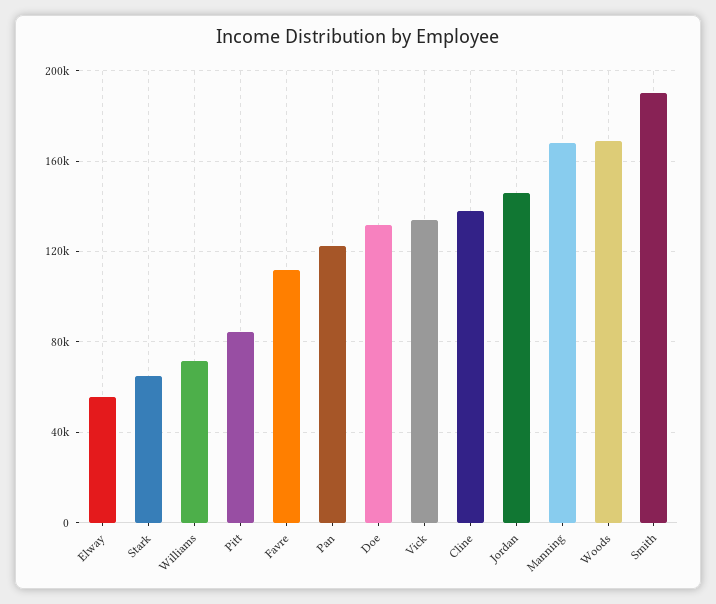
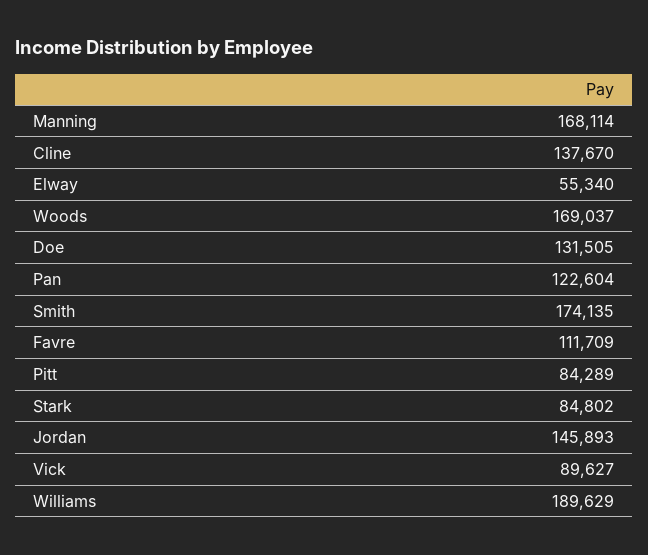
Stark: 65000 -> 84802
Williams: 70000 -> 189629
Vick: 135000 -> 89627
Smith: 190000 -> 174135

